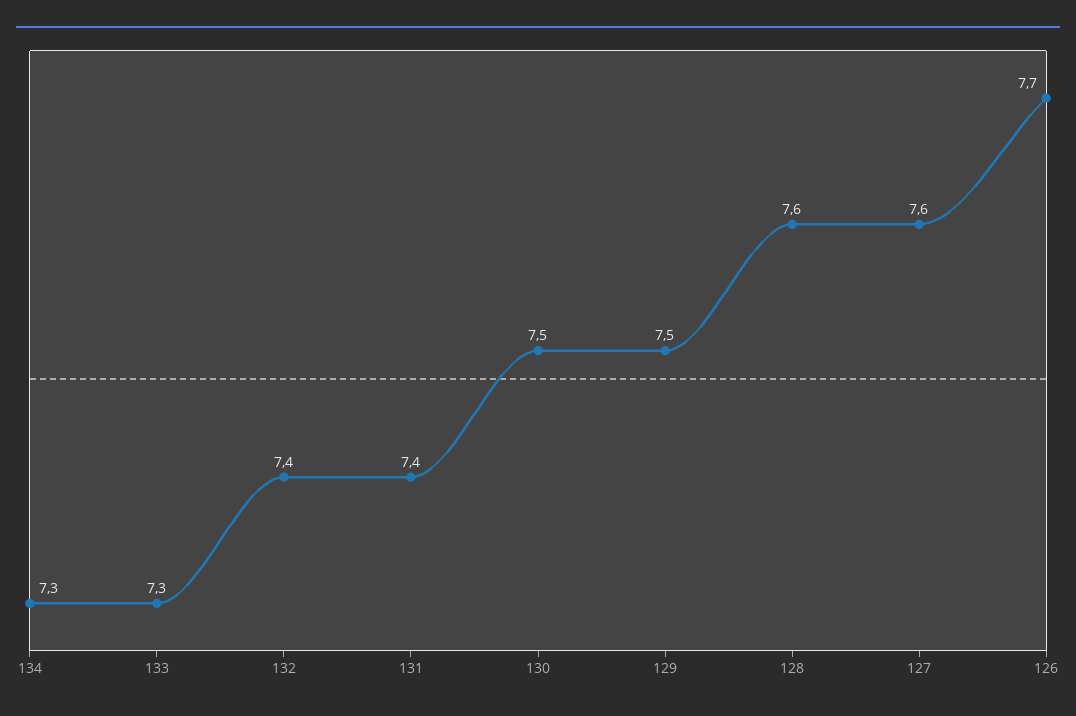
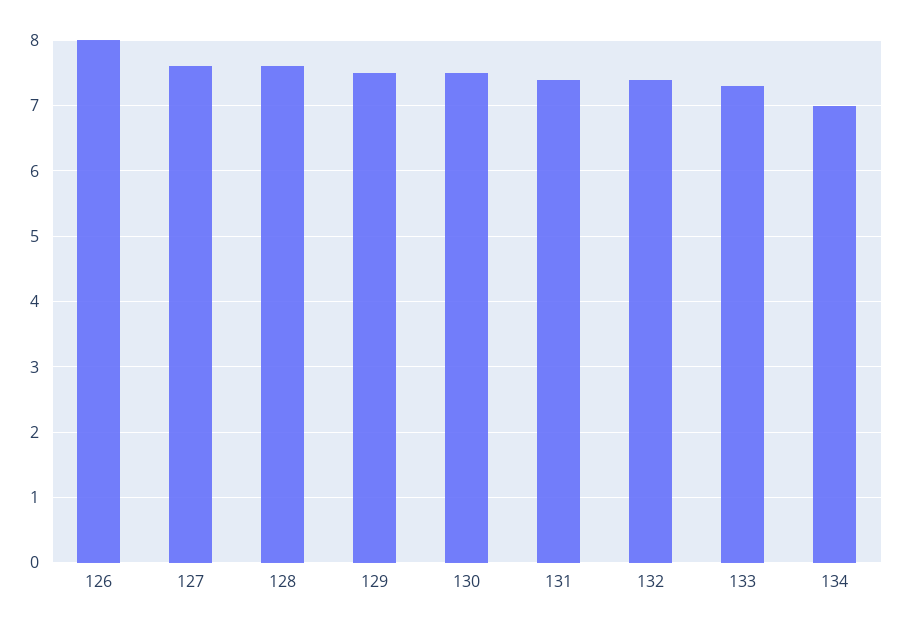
134: 7.3 -> 7
126: 7.7 -> 8

